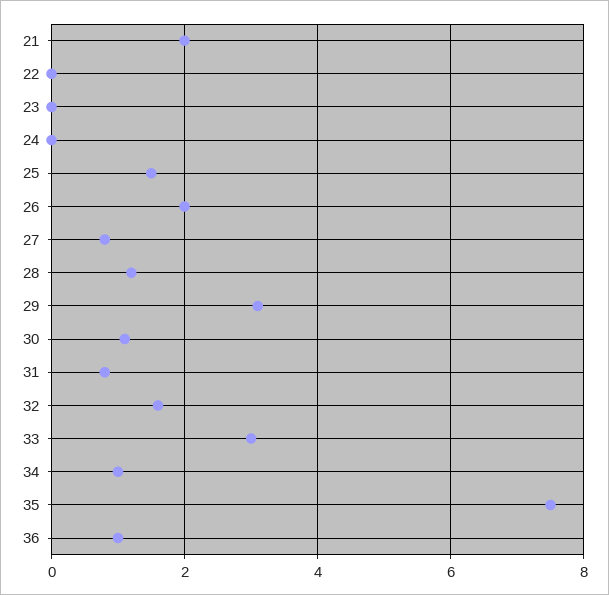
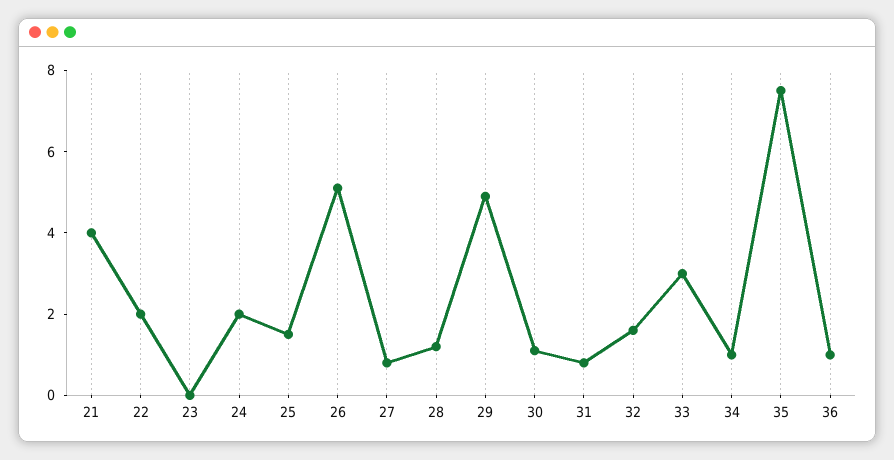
21: 2 -> 4
22: 0 -> 2
24: 0 -> 2
26: 2 -> 5
29: 3 -> 5

